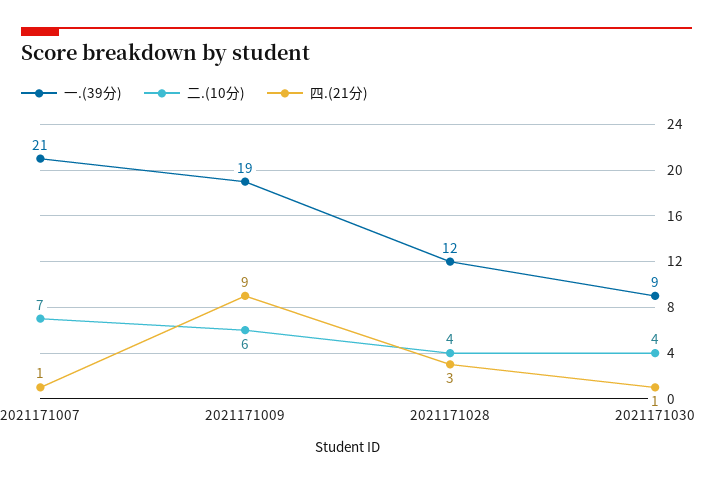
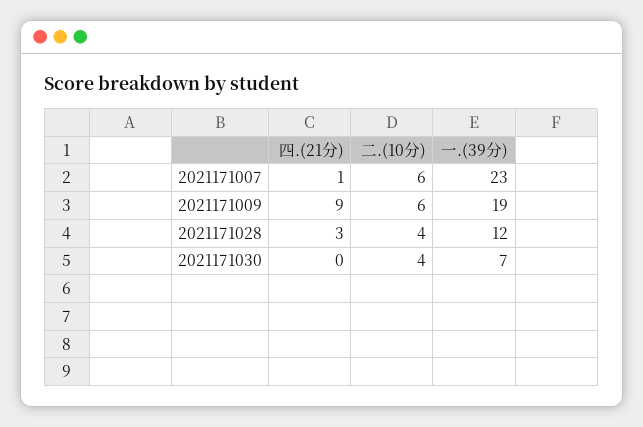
一.(39分), 2021171007: 21 -> 23
二.(10分), 2021171007: 7 -> 6
一.(39分), 2021171030: 9 -> 7
四.(21分), 2021171030: 1 -> 0

